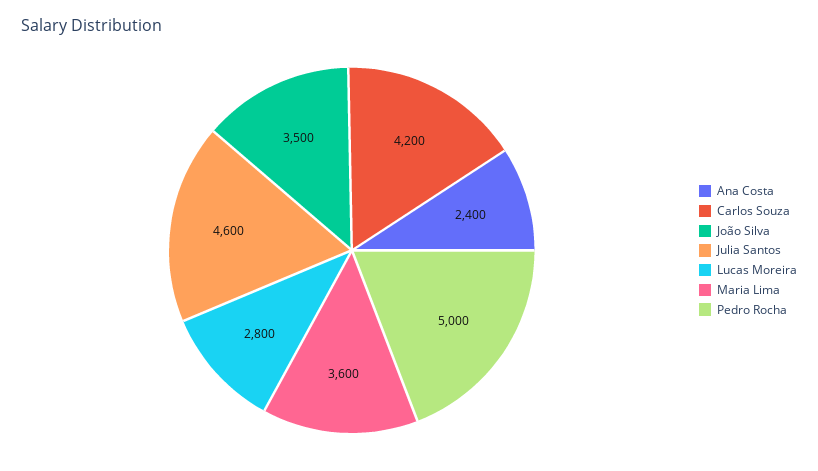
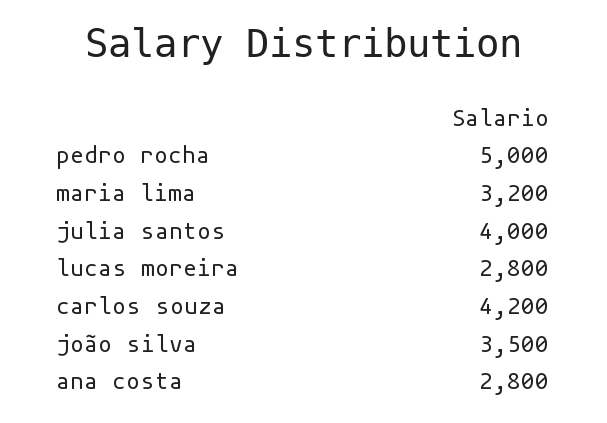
Ana Costa: 2400 -> 2800
Julia Santos: 4600 -> 4000
Maria Lima: 3600 -> 3200

